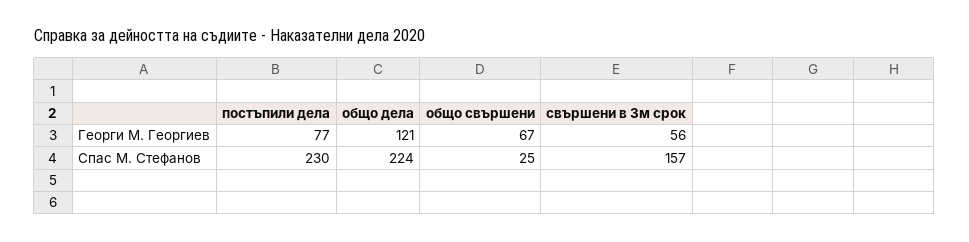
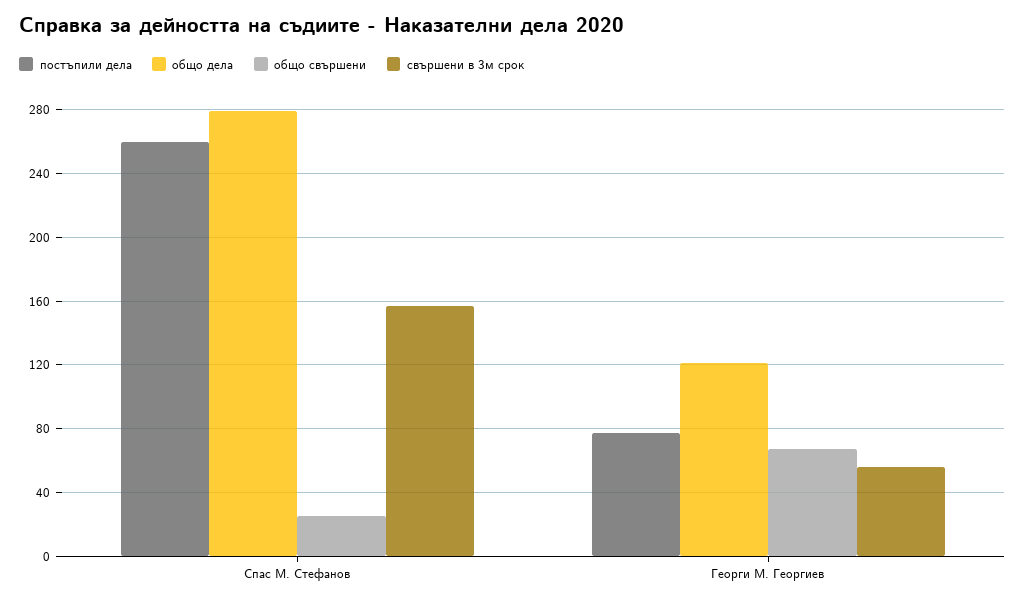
постъпили дела, Спас М. Стефанов: 230 -> 260
общо дела, Спас М. Стефанов: 224 -> 280

